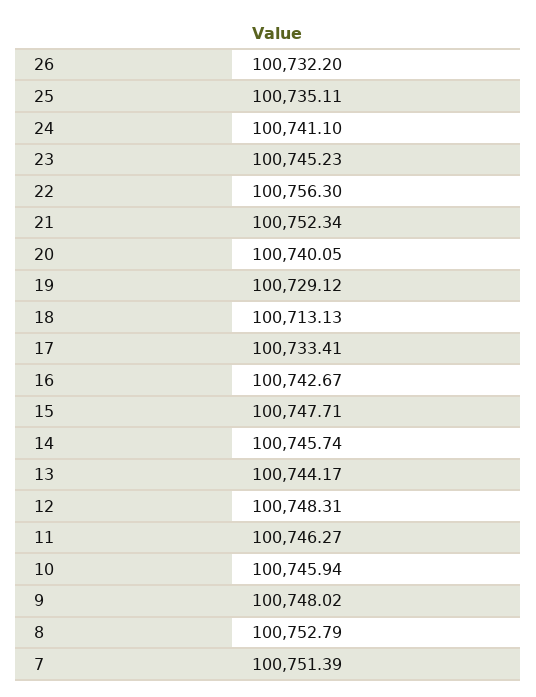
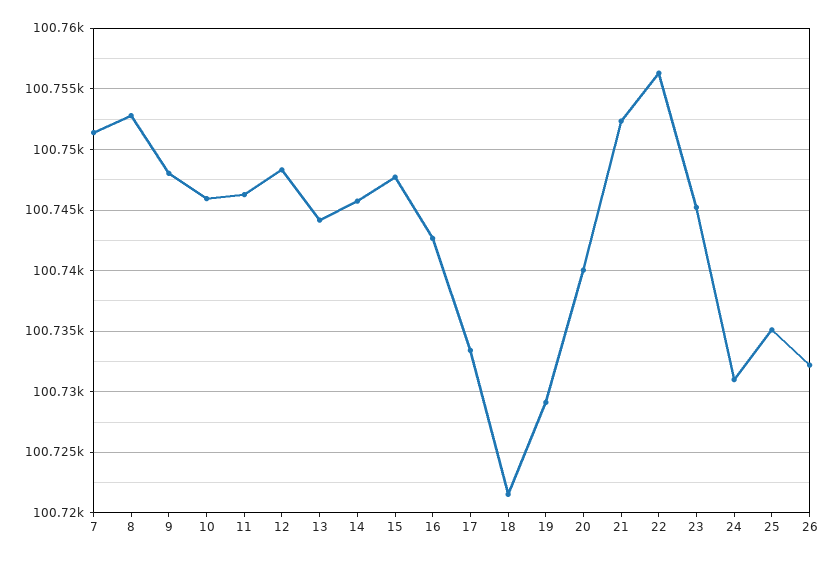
24: 100741.1 -> 100731
18: 100713.13 -> 100721.5

